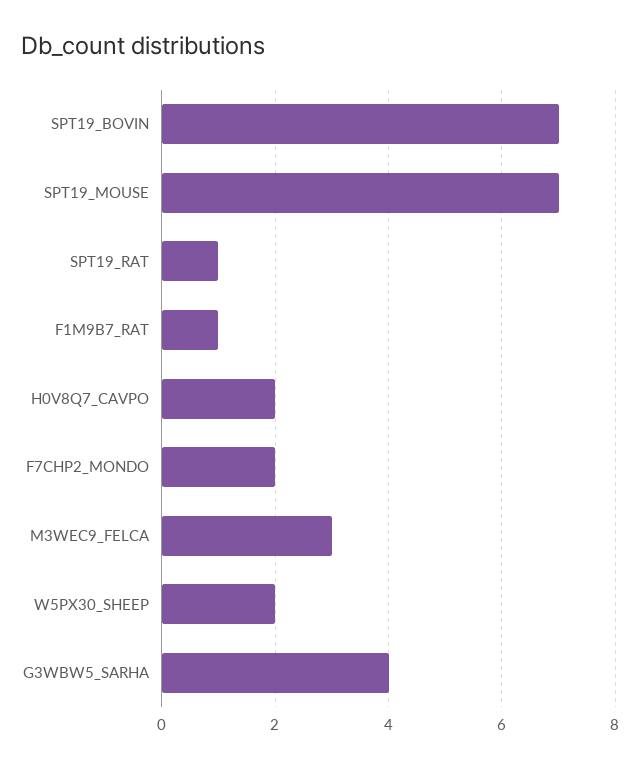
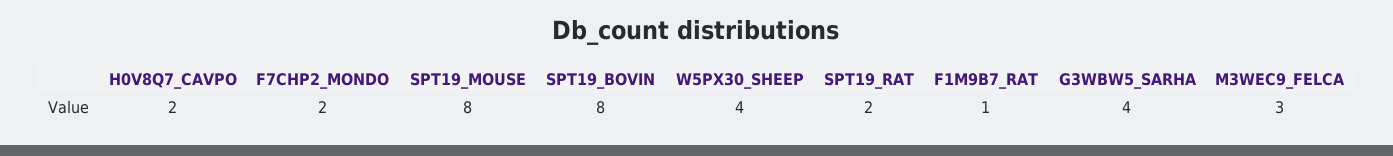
SPT19_BOVIN: 7 -> 8
SPT19_MOUSE: 7 -> 8
SPT19_RAT: 1 -> 2
W5PX30_SHEEP: 2 -> 4

